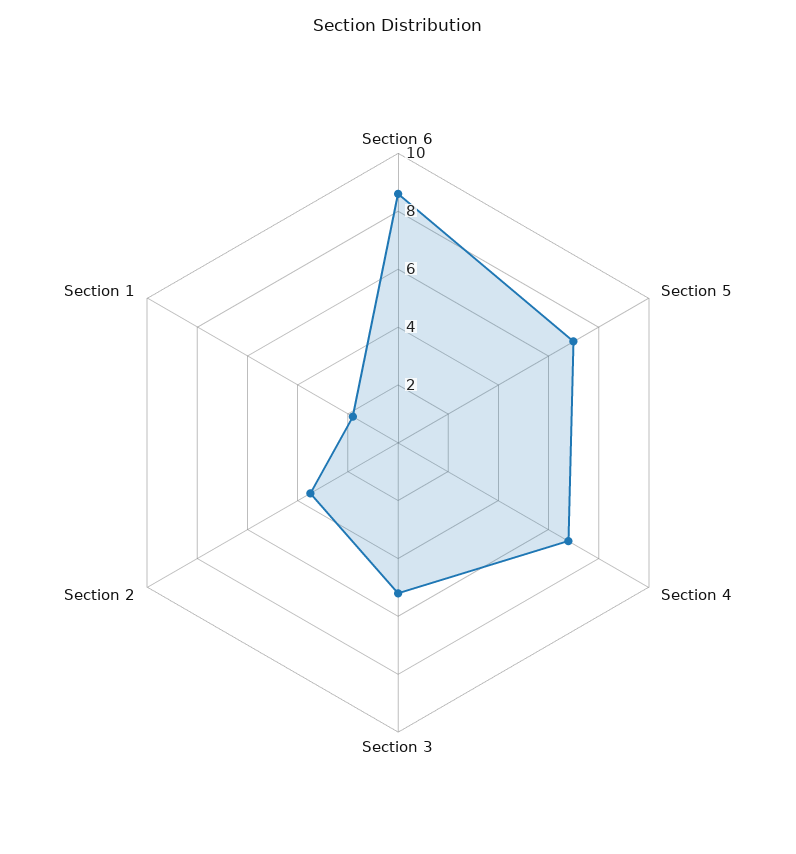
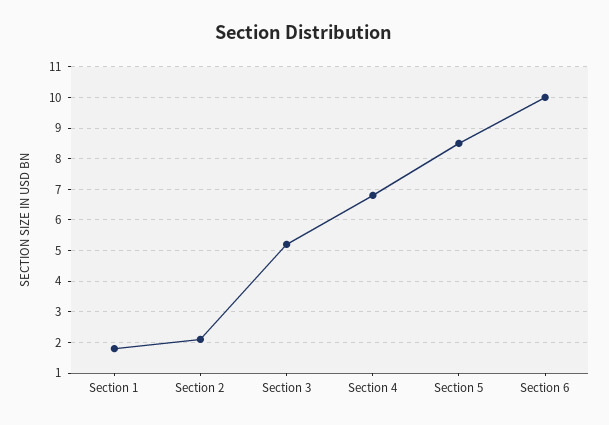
Section 6: 8.5 -> 10
Section 5: 7 -> 8.5
Section 2: 3.5 -> 2

